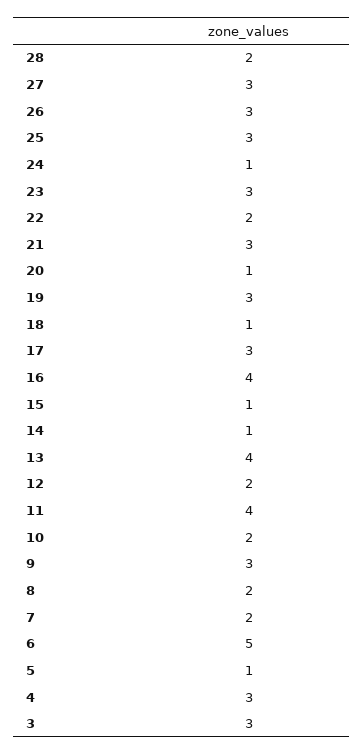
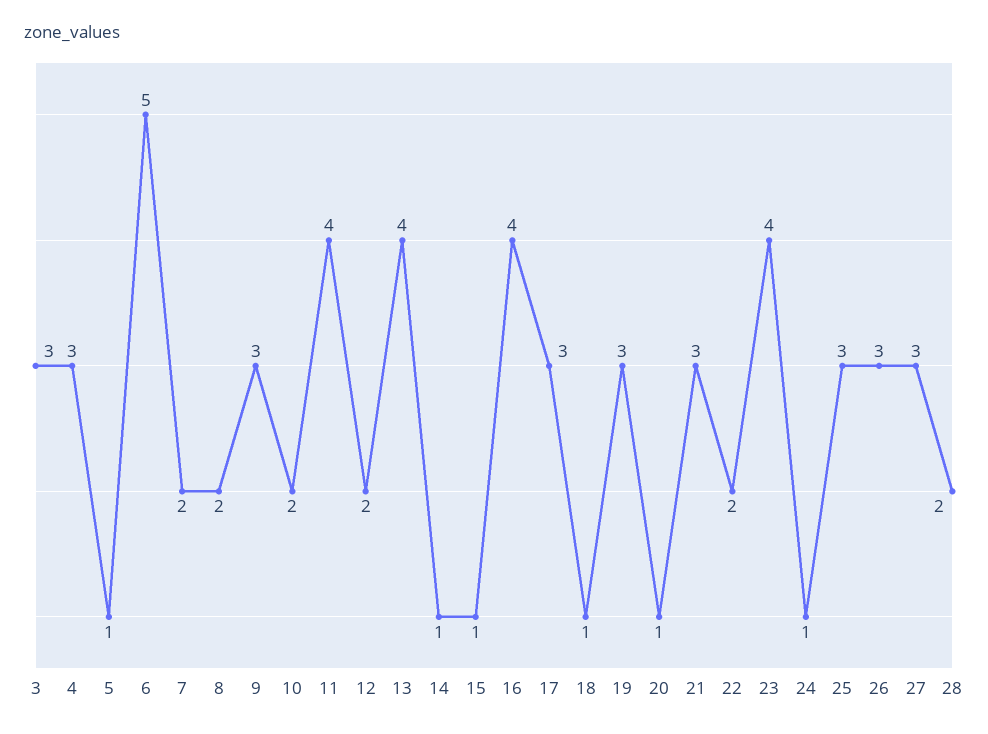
23: 3 -> 4

